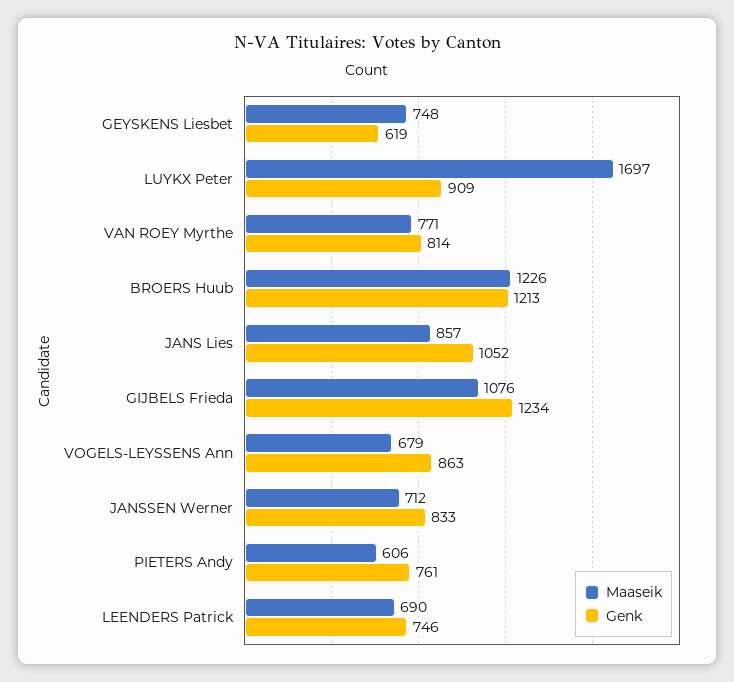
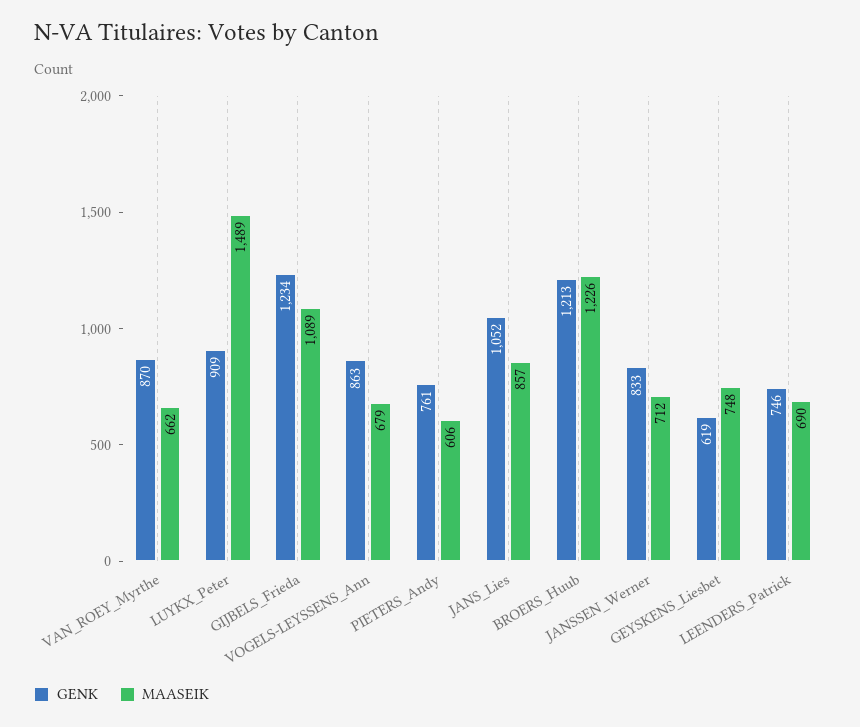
Maaseik, LUYKX Peter: 1697 -> 1489
Maaseik, VAN ROEY Myrthe: 771 -> 662
Genk, VAN ROEY Myrthe: 814 -> 870
Maaseik, GIJBELS Frieda: 1076 -> 1089

